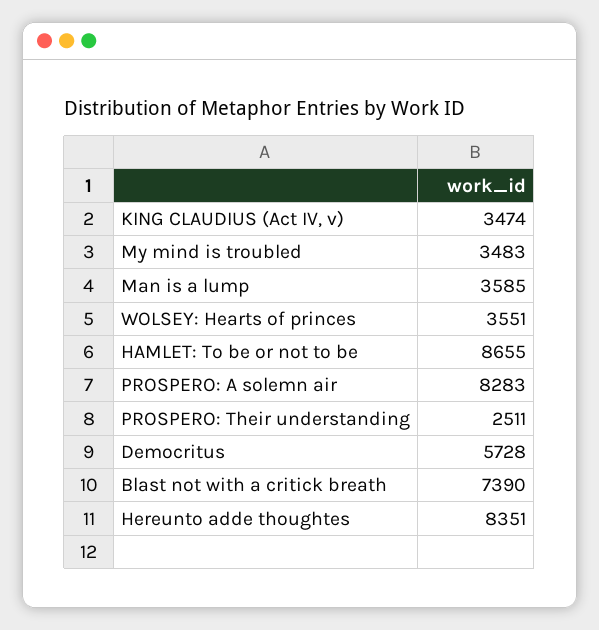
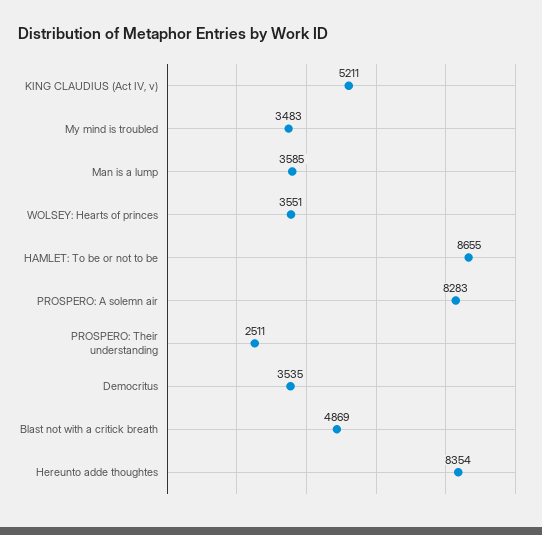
KING CLAUDIUS (Act IV, v): 3474 -> 5211
Democritus: 5728 -> 3535
Blast not with a critick breath: 7390 -> 4869
Hereunto adde thoughtes: 8351 -> 8354

